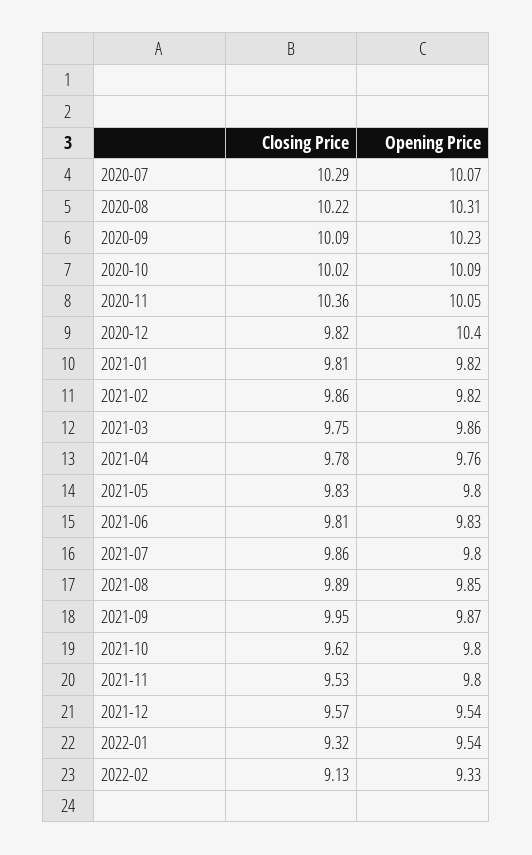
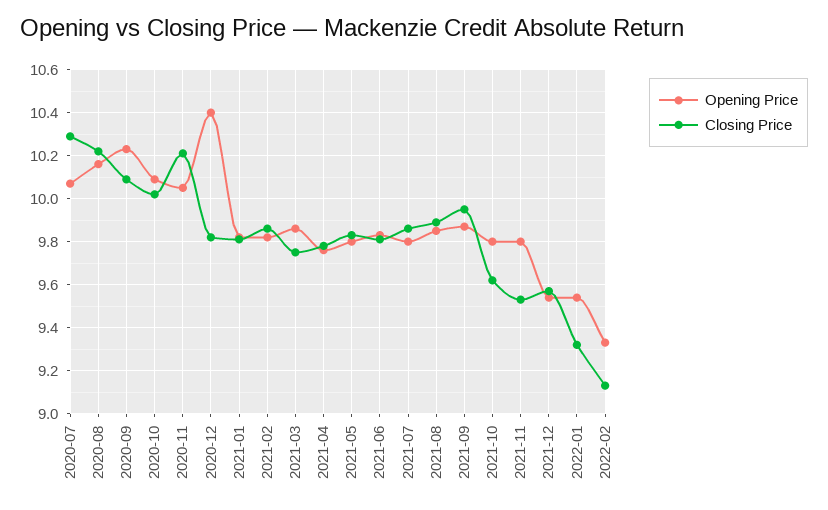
Opening Price, 2020-08: 10.31 -> 10.15
Closing Price, 2020-11: 10.36 -> 10.2

